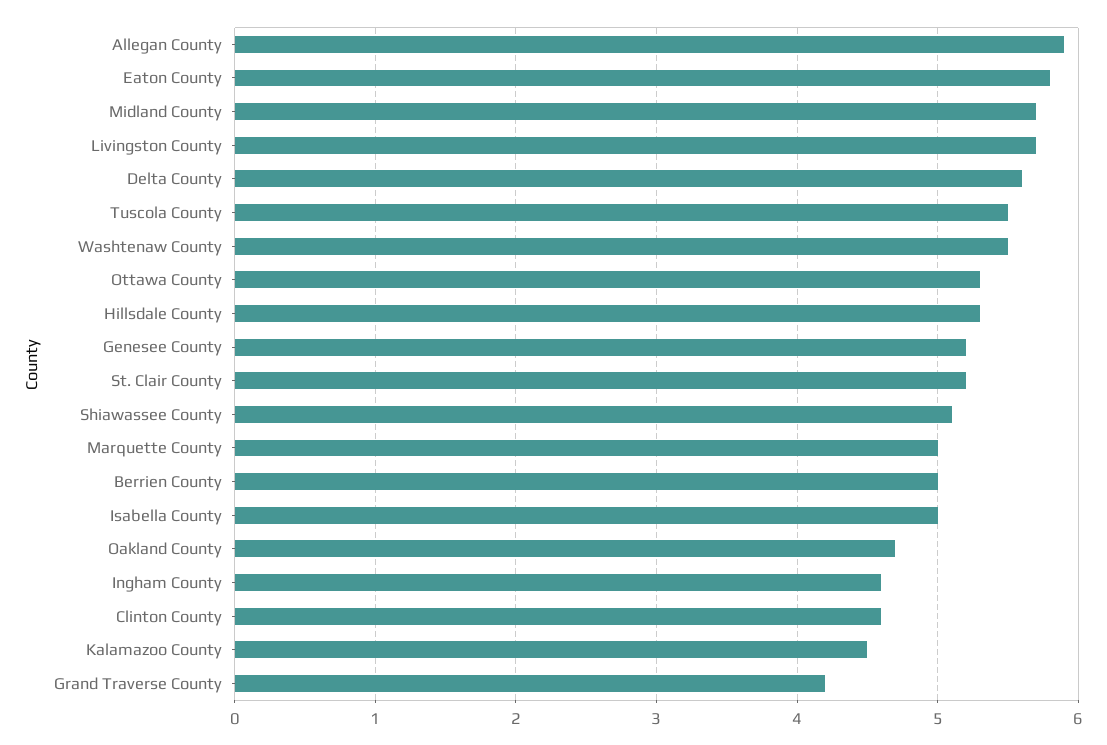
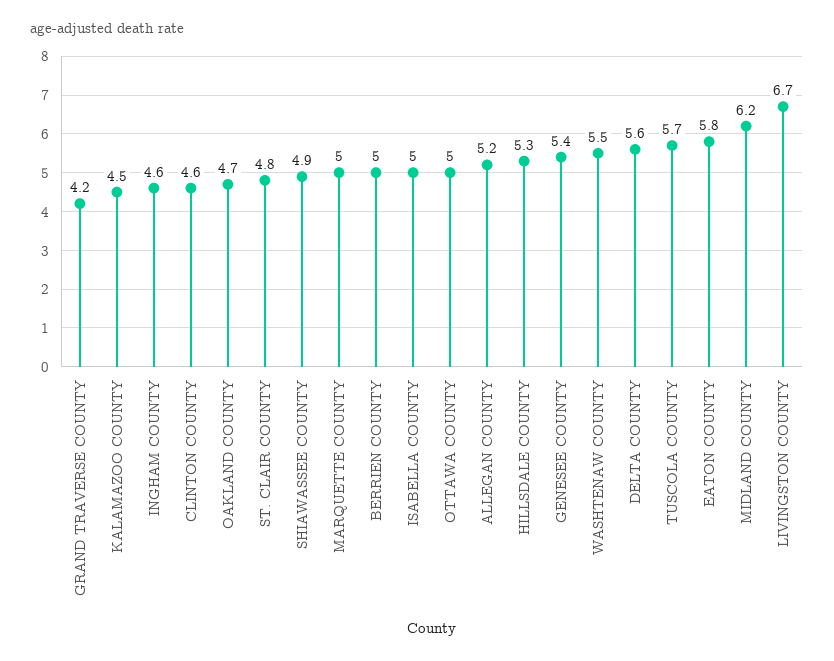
Allegan County: 5.9 -> 5.2
Midland County: 5.7 -> 6.2
Livingston County: 5.7 -> 6.7
Tuscola County: 5.5 -> 5.7
Ottawa County: 5.3 -> 5
Genesee County: 5.2 -> 5.4
St. Clair County: 5.2 -> 4.8
Shiawassee County: 5.1 -> 4.9

